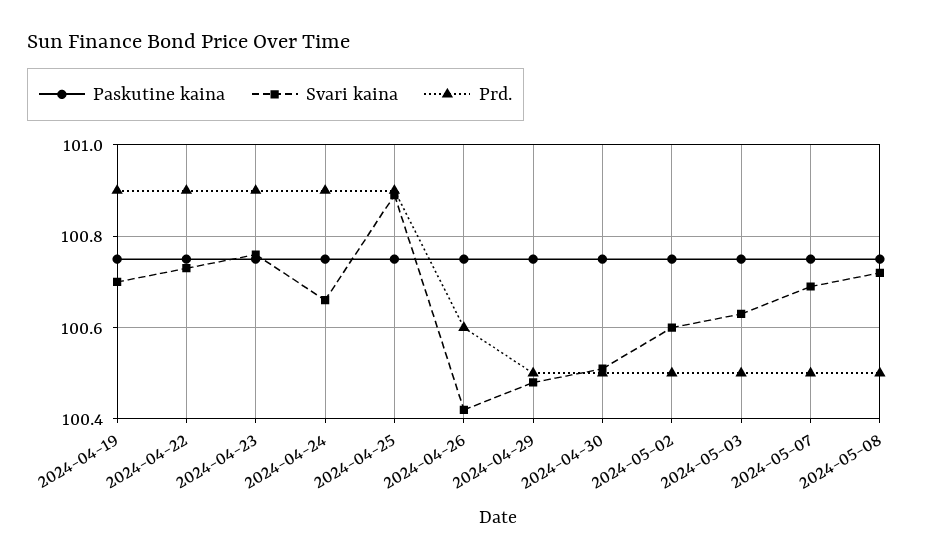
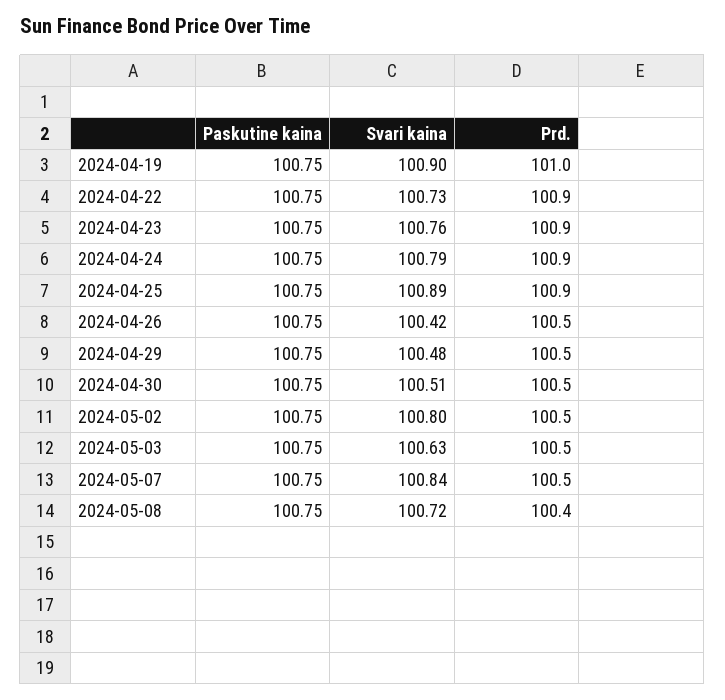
Svari kaina, 2024-04-19: 100.7 -> 100.9
Prd., 2024-04-19: 100.9 -> 101
Svari kaina, 2024-04-24: 100.65 -> 100.79
Prd., 2024-04-26: 100.6 -> 100.5
Svari kaina, 2024-05-02: 100.6 -> 100.8
Svari kaina, 2024-05-07: 100.7 -> 100.84
Prd., 2024-05-08: 100.5 -> 100.4

